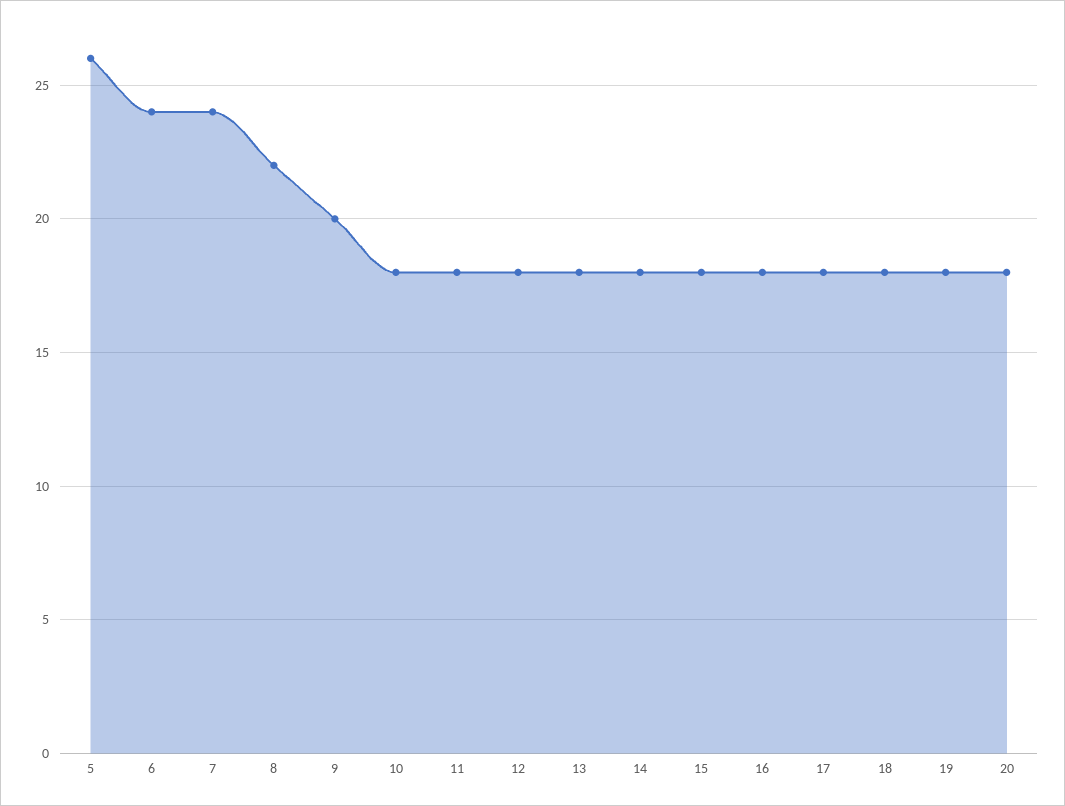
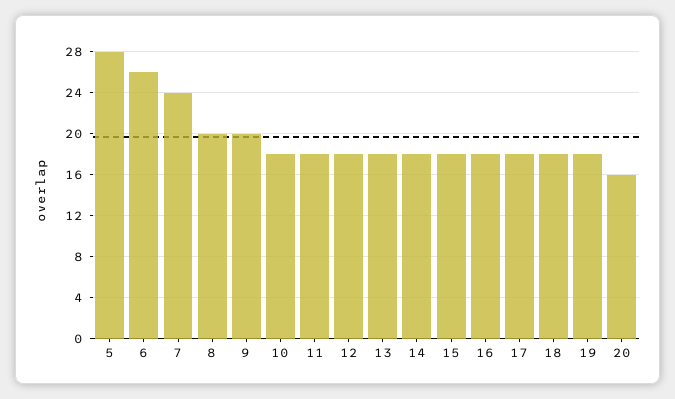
5: 26 -> 28
6: 24 -> 26
8: 22 -> 20
20: 18 -> 16

